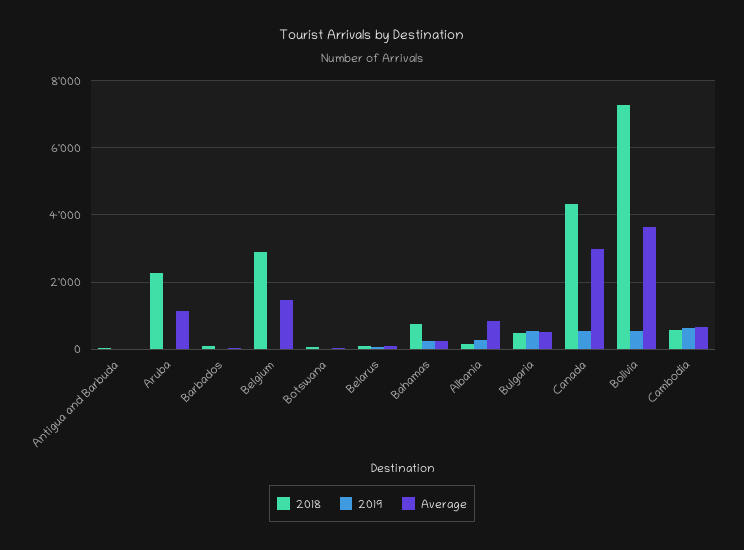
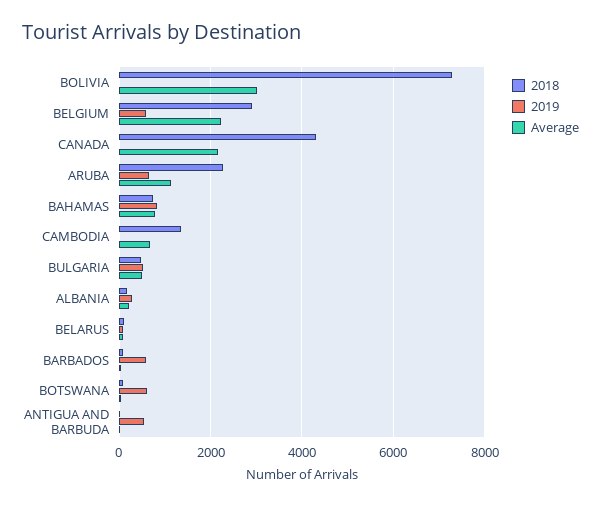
2019, Antigua and Barbuda: 0 -> 600
2019, Aruba: 0 -> 600
2019, Barbados: 0 -> 600
2019, Belgium: 0 -> 600
Average, Belgium: 1400 -> 2200
2019, Botswana: 0 -> 600
2019, Bahamas: 200 -> 800
Average, Bahamas: 200 -> 800
Average, Albania: 800 -> 200
2019, Canada: 600 -> 0
Average, Canada: 3000 -> 2200
2019, Bolivia: 600 -> 0
Average, Bolivia: 3600 -> 3000
2018, Cambodia: 600 -> 1400
2019, Cambodia: 600 -> 0

